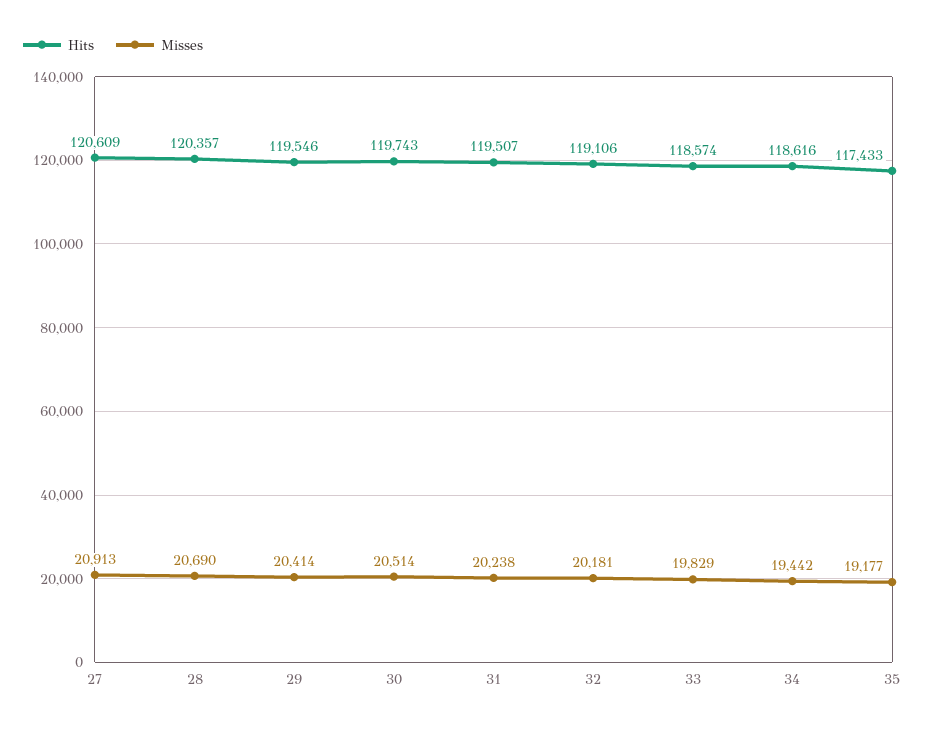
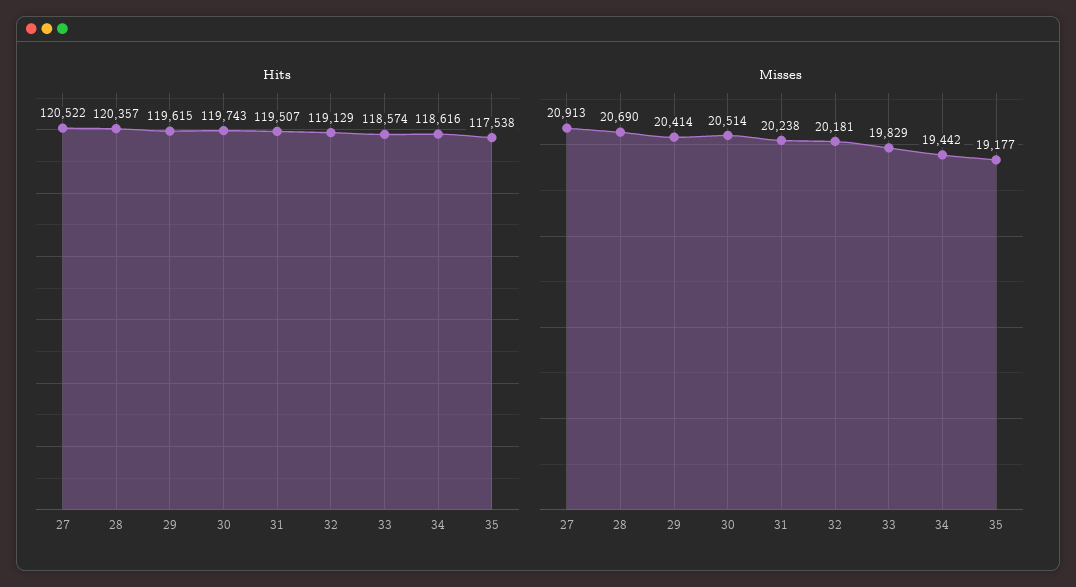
Hits, 27: 120609 -> 120522
Hits, 29: 119546 -> 119615
Hits, 32: 119106 -> 119129
Hits, 35: 117433 -> 117538

